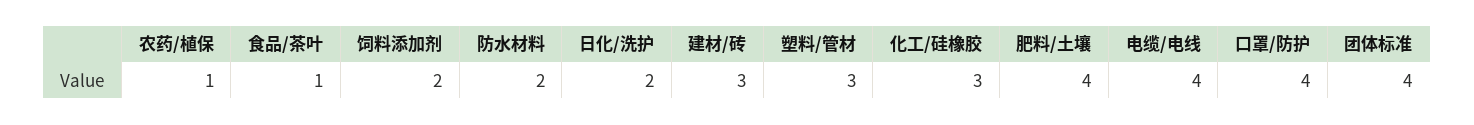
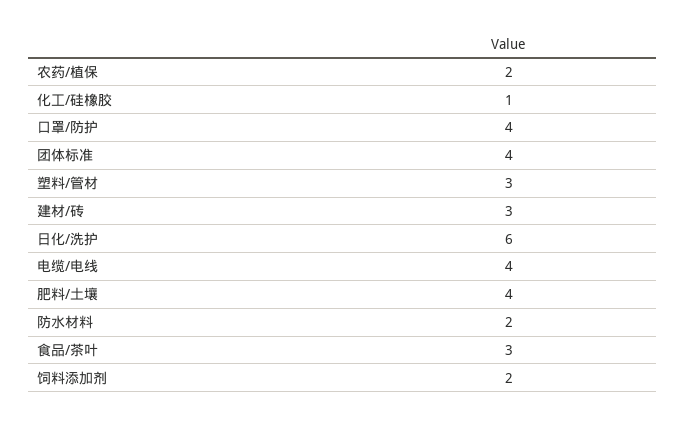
农药/植保: 1 -> 2
食品/茶叶: 1 -> 3
日化/洗护: 2 -> 6
化工/硅橡胶: 3 -> 1

